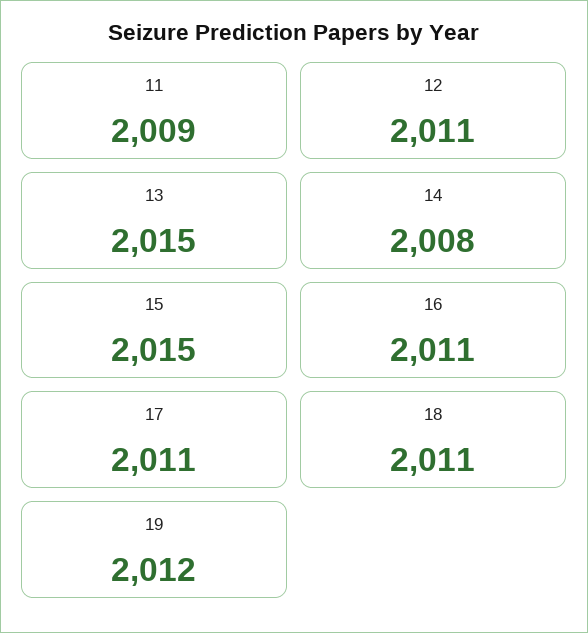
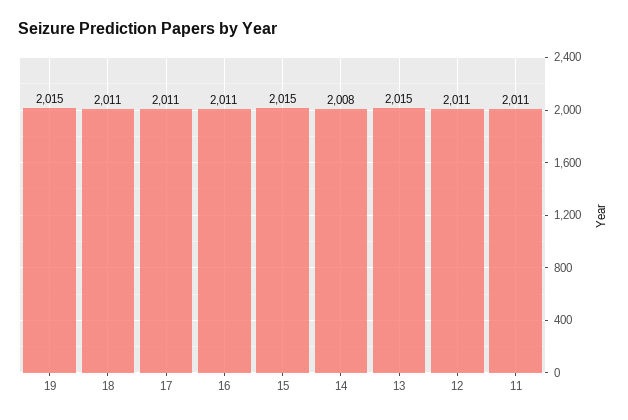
11: 2009 -> 2011
19: 2012 -> 2015

